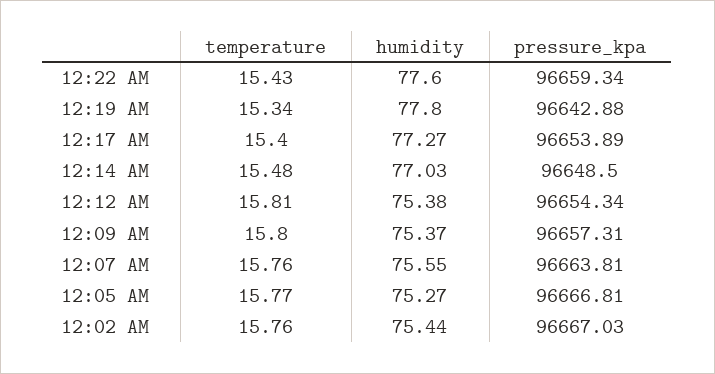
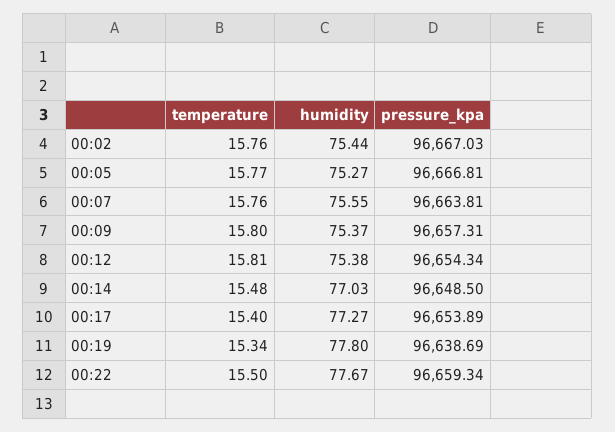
temperature, 12:22 AM: 15.43 -> 15.5
humidity, 12:22 AM: 77.6 -> 77.67
pressure_kpa, 12:19 AM: 96642.88 -> 96638.69

